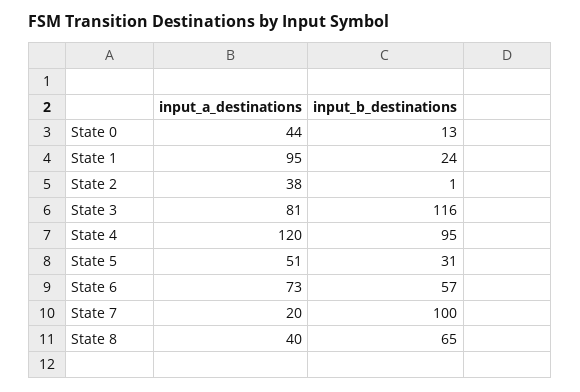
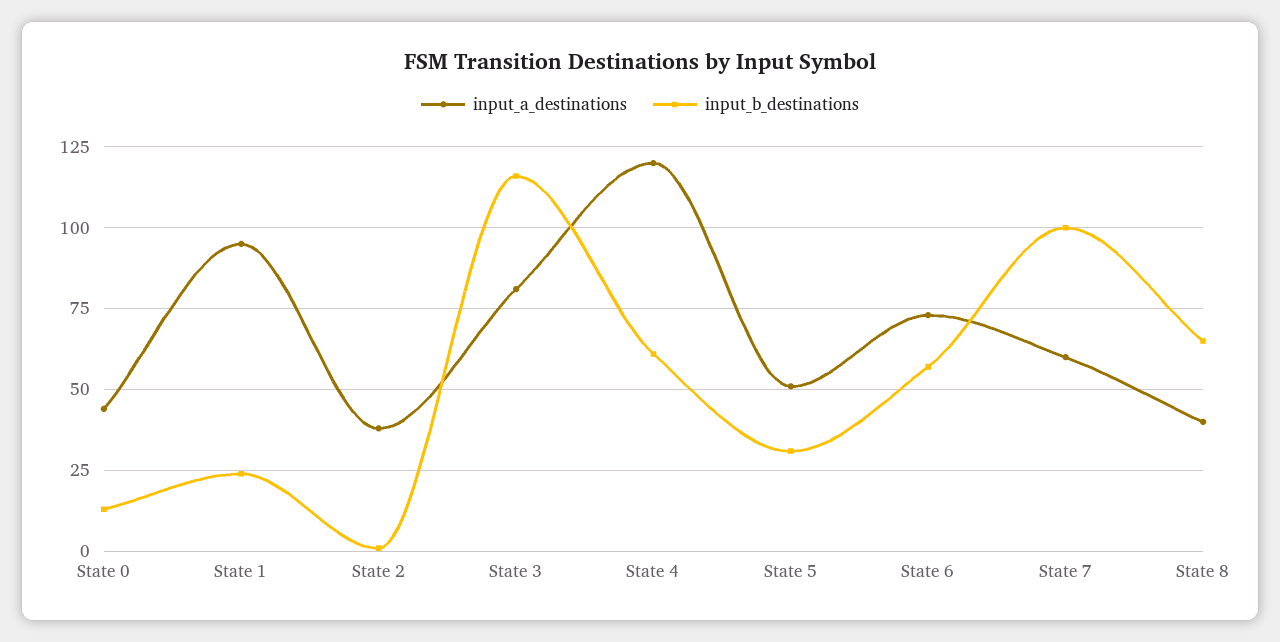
input_b_destinations, State 4: 95 -> 60
input_a_destinations, State 7: 20 -> 60

